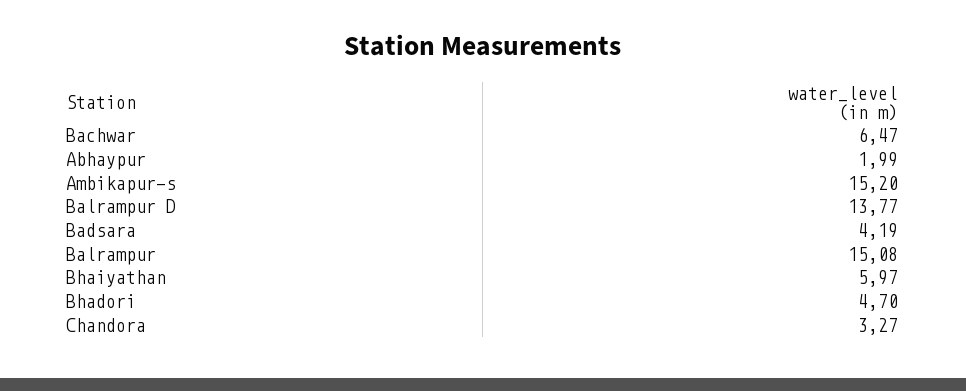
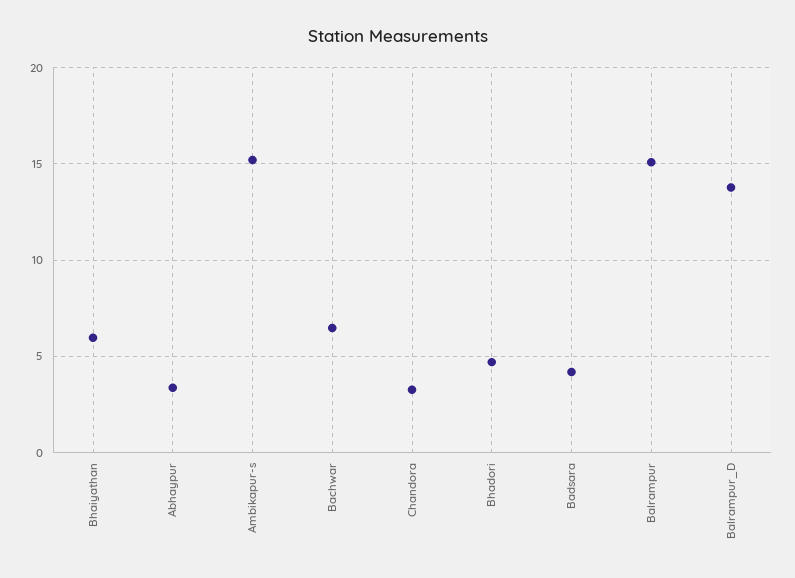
Abhaypur: 1.99 -> 3.5

